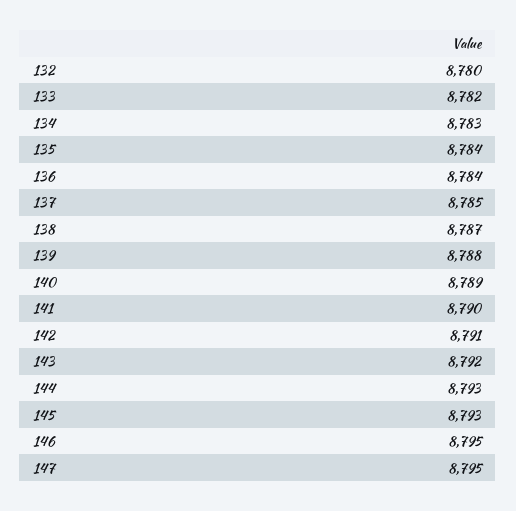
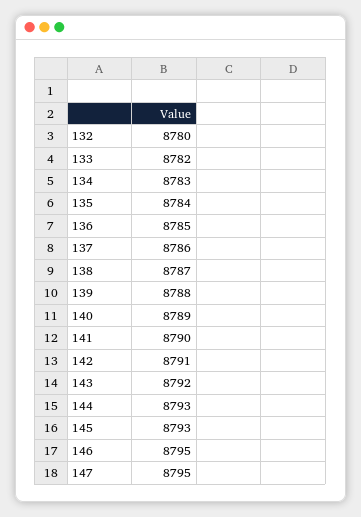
136: 8784 -> 8785
137: 8785 -> 8786

